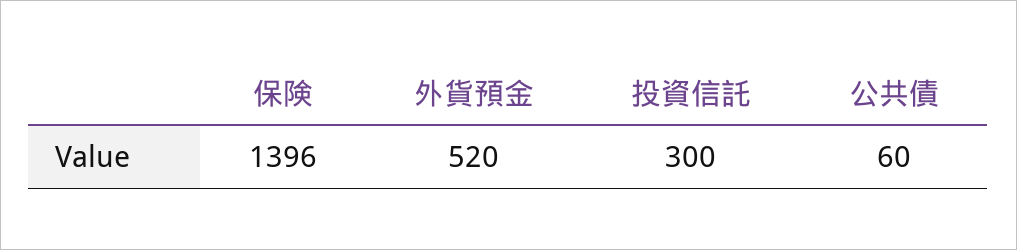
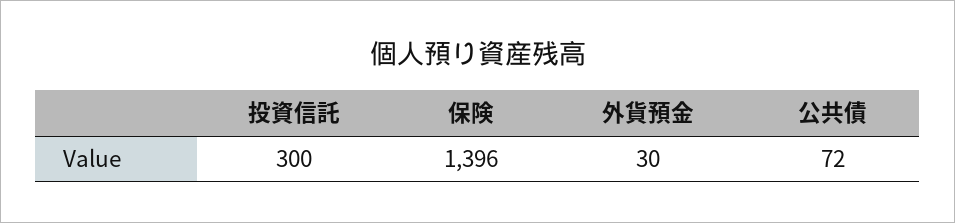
外貨預金: 520 -> 30
公共債: 60 -> 72

